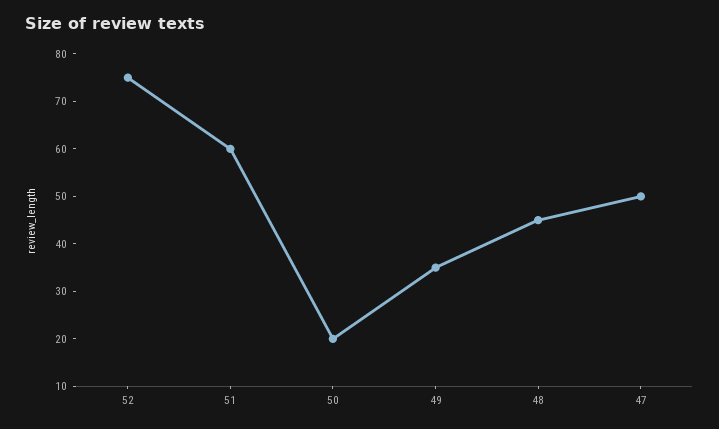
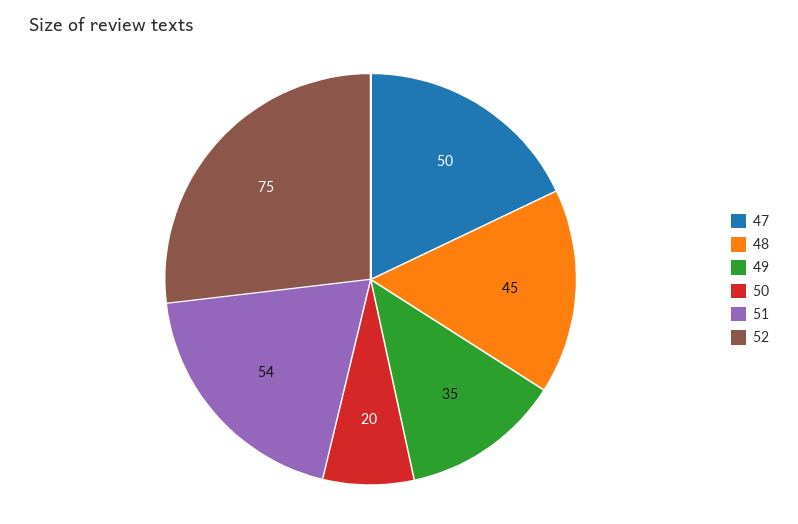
51: 60 -> 54

